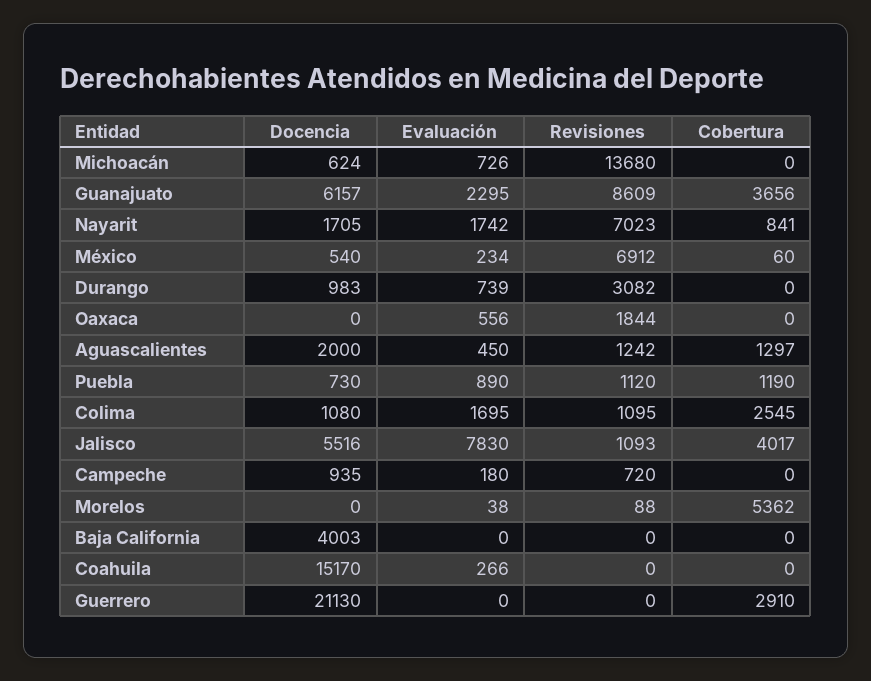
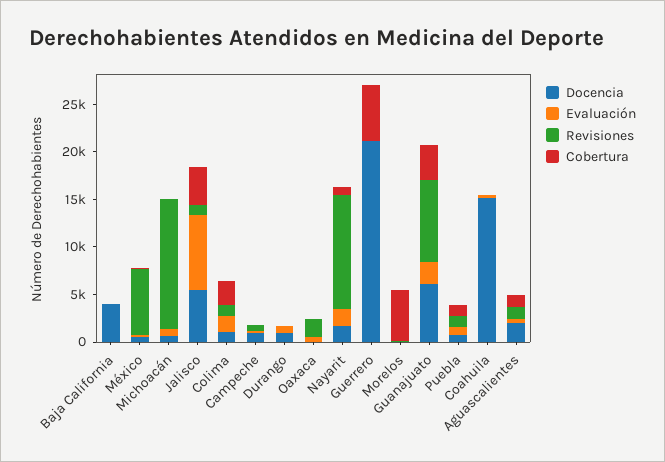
Revisiones, Nayarit: 7023 -> 12000
Revisiones, Durango: 3082 -> 0
Cobertura, Guerrero: 2910 -> 6000

